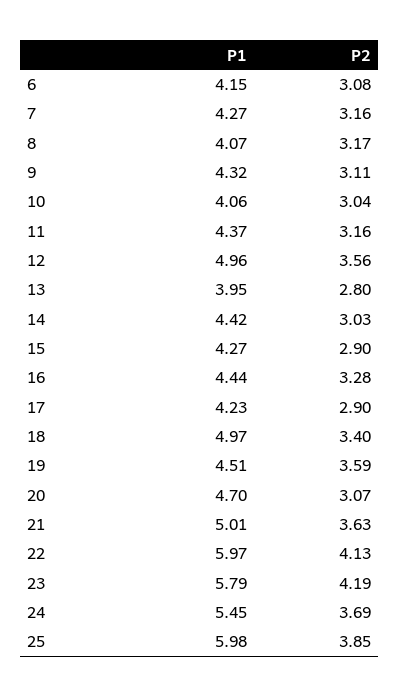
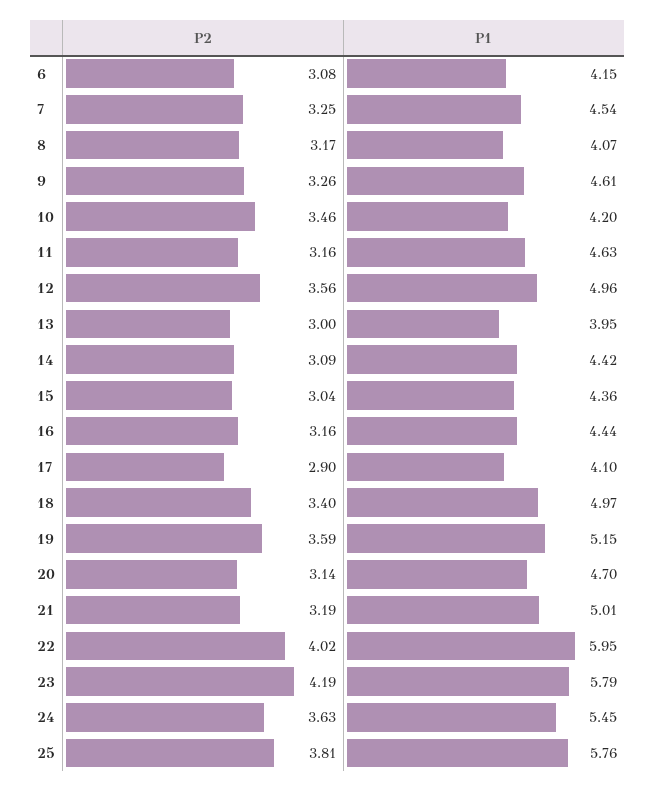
P1, 7: 4.27 -> 4.54
P2, 7: 3.16 -> 3.25
P1, 9: 4.32 -> 4.61
P2, 9: 3.11 -> 3.26
P1, 10: 4.06 -> 4.2
P2, 10: 3.04 -> 3.46
P1, 11: 4.37 -> 4.63
P2, 13: 2.8 -> 3
P2, 14: 3.03 -> 3.09
P1, 15: 4.27 -> 4.36
P2, 15: 2.9 -> 3.04
P2, 16: 3.28 -> 3.16
P1, 17: 4.23 -> 4.1
P1, 19: 4.51 -> 5.15
P2, 20: 3.07 -> 3.14
P2, 21: 3.63 -> 3.19
P1, 22: 5.97 -> 5.95
P2, 22: 4.13 -> 4.02
P2, 24: 3.69 -> 3.63
P1, 25: 5.98 -> 5.76
P2, 25: 3.85 -> 3.81

